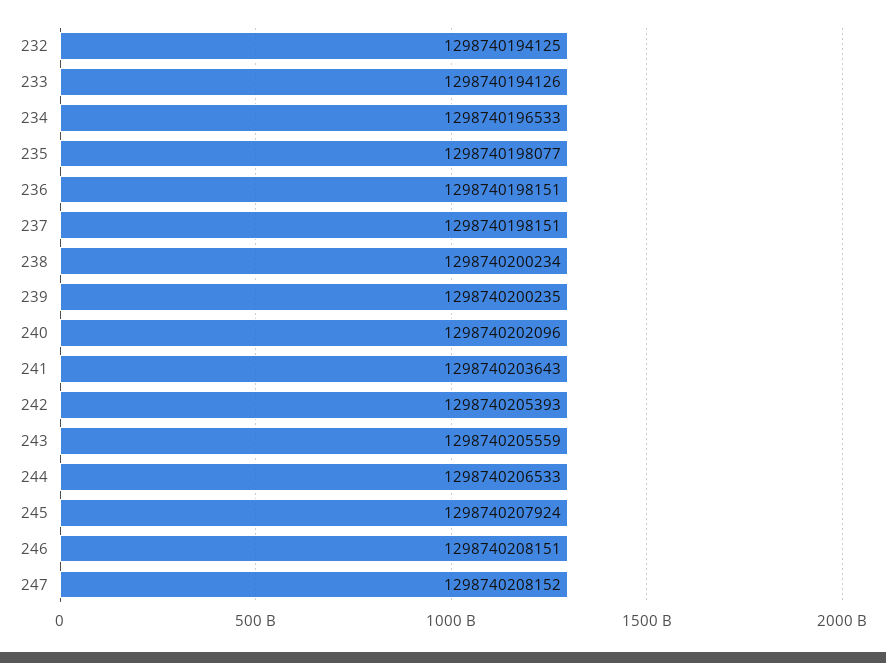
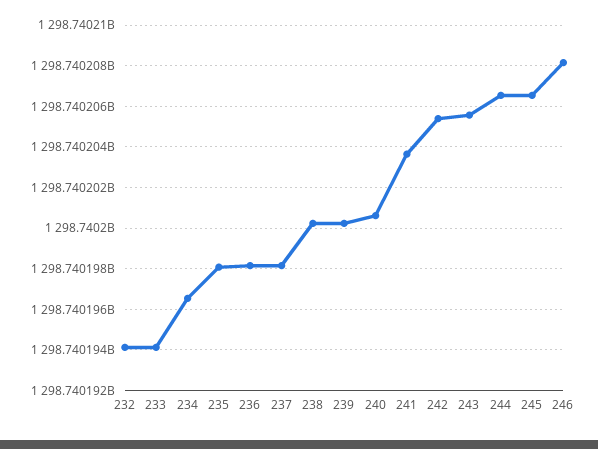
240: 1298740202096 -> 1298740200500
245: 1298740207924 -> 1298740206500
247: 1298740208152 -> none

